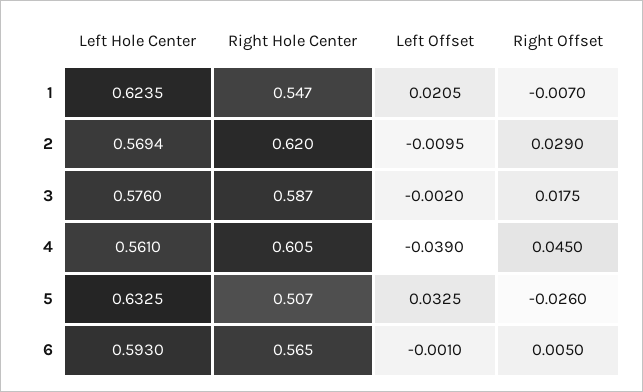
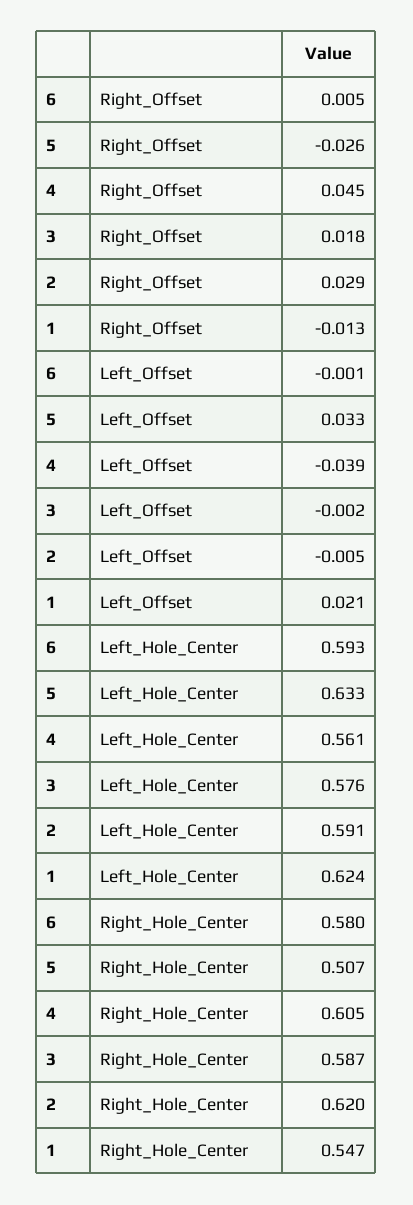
Right Offset, 1: -0.007 -> -0.013
Left Hole Center, 2: 0.5694 -> 0.591
Left Offset, 2: -0.0095 -> -0.005
Right Hole Center, 6: 0.565 -> 0.58

